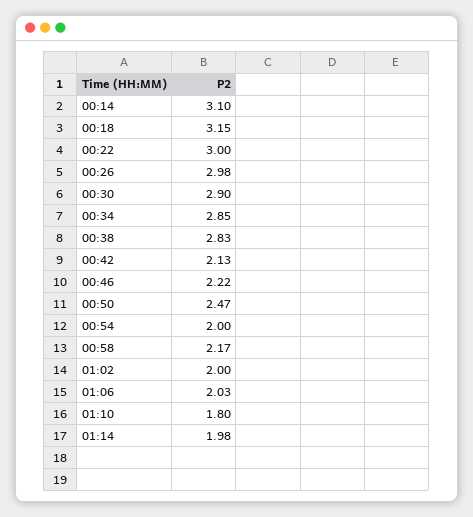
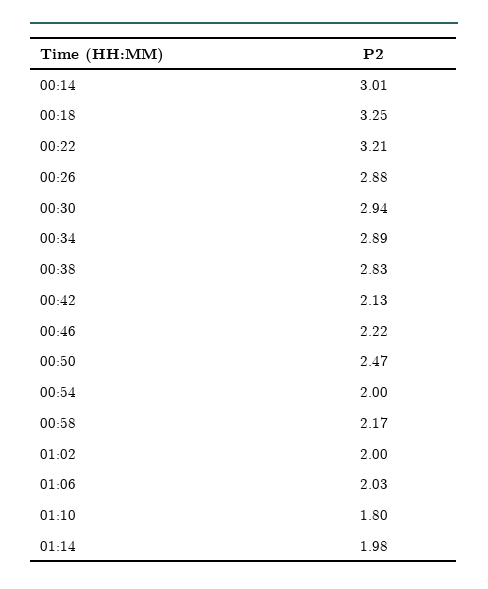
00:14: 3.1 -> 3.01
00:18: 3.15 -> 3.25
00:22: 3 -> 3.21
00:26: 2.98 -> 2.88
00:30: 2.9 -> 2.94
00:34: 2.85 -> 2.89

